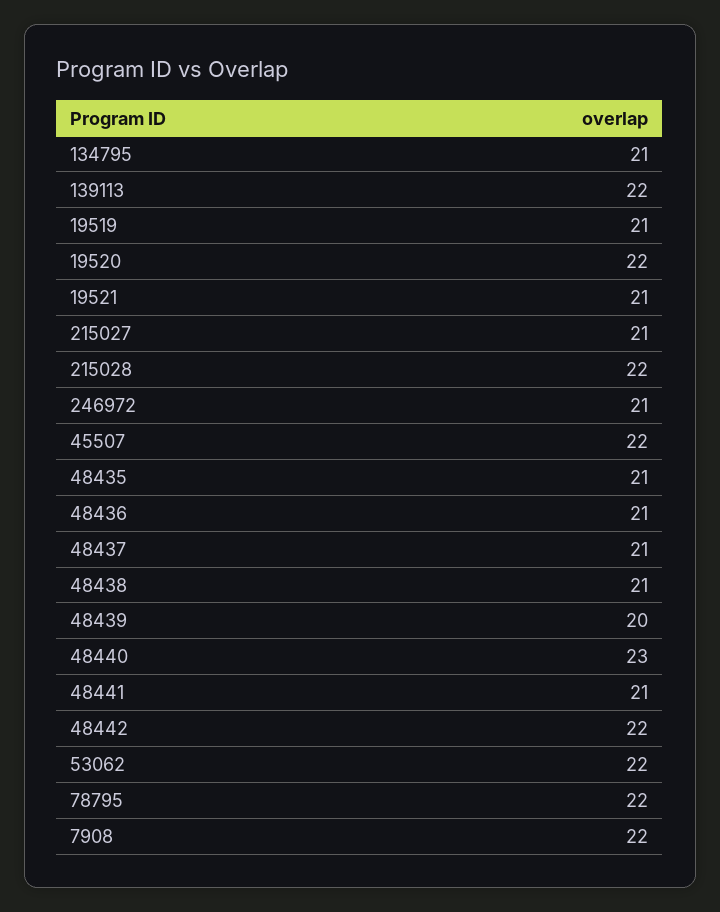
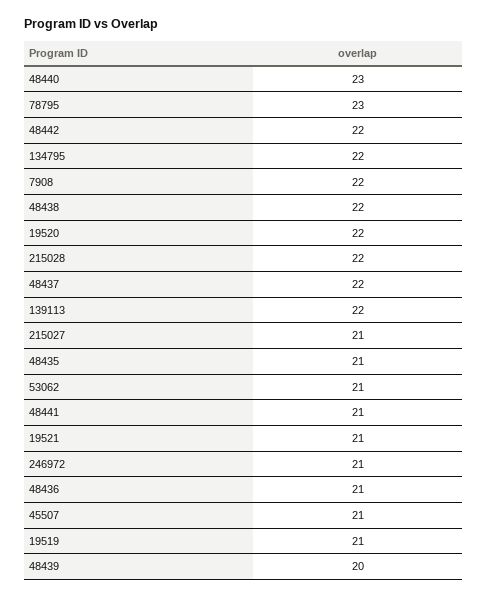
134795: 21 -> 22
45507: 22 -> 21
48437: 21 -> 22
48438: 21 -> 22
53062: 22 -> 21
78795: 22 -> 23

